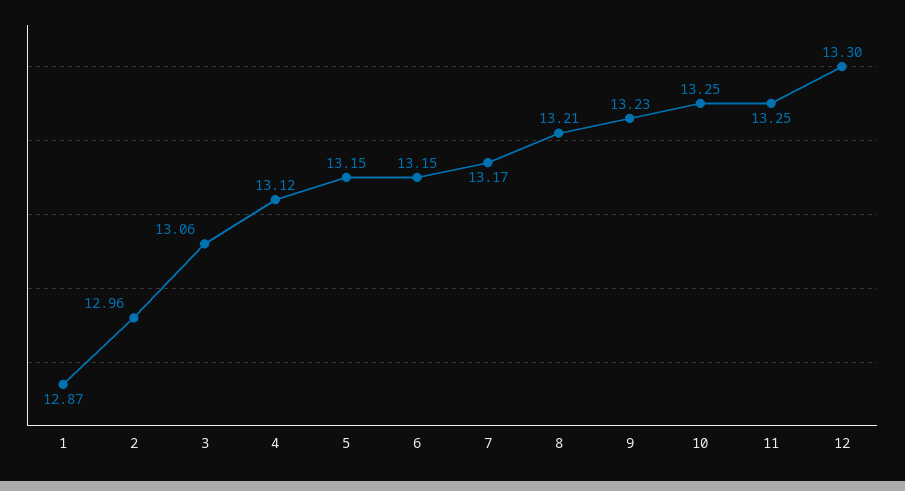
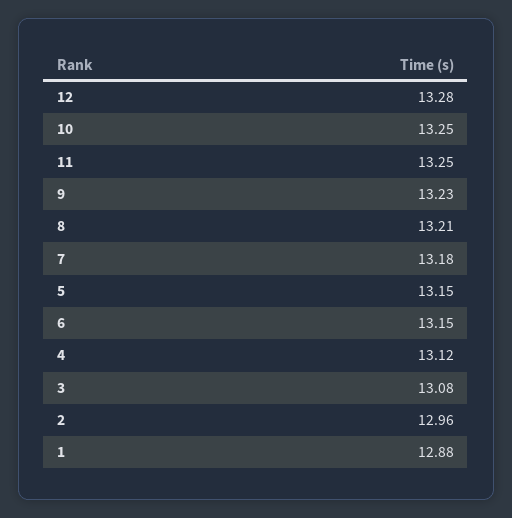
1: 12.87 -> 12.88
3: 13.06 -> 13.08
7: 13.17 -> 13.18
12: 13.3 -> 13.28

